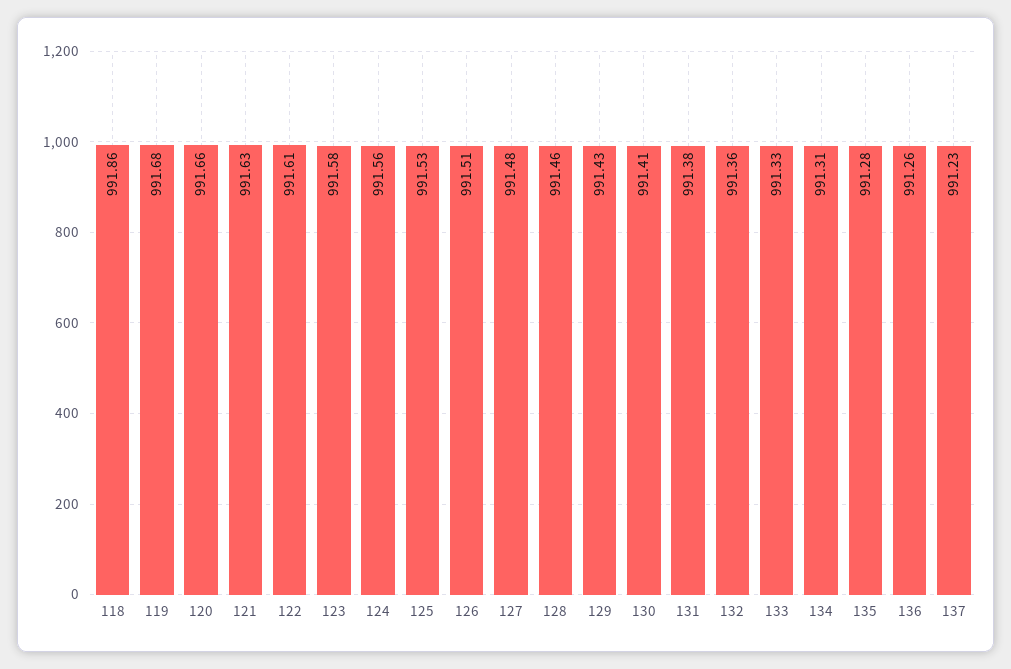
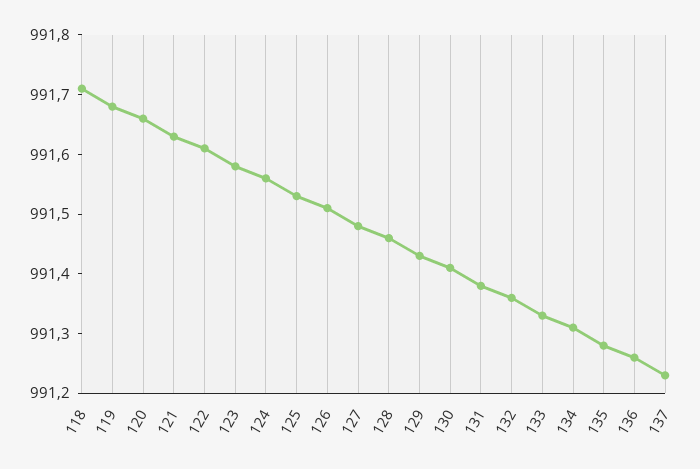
118: 991.86 -> 991.7

